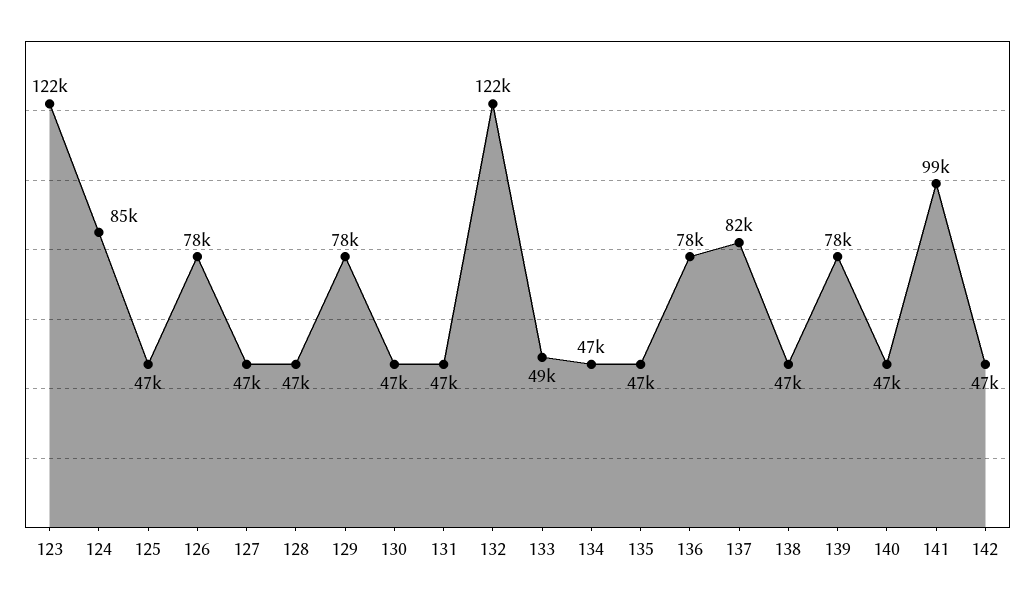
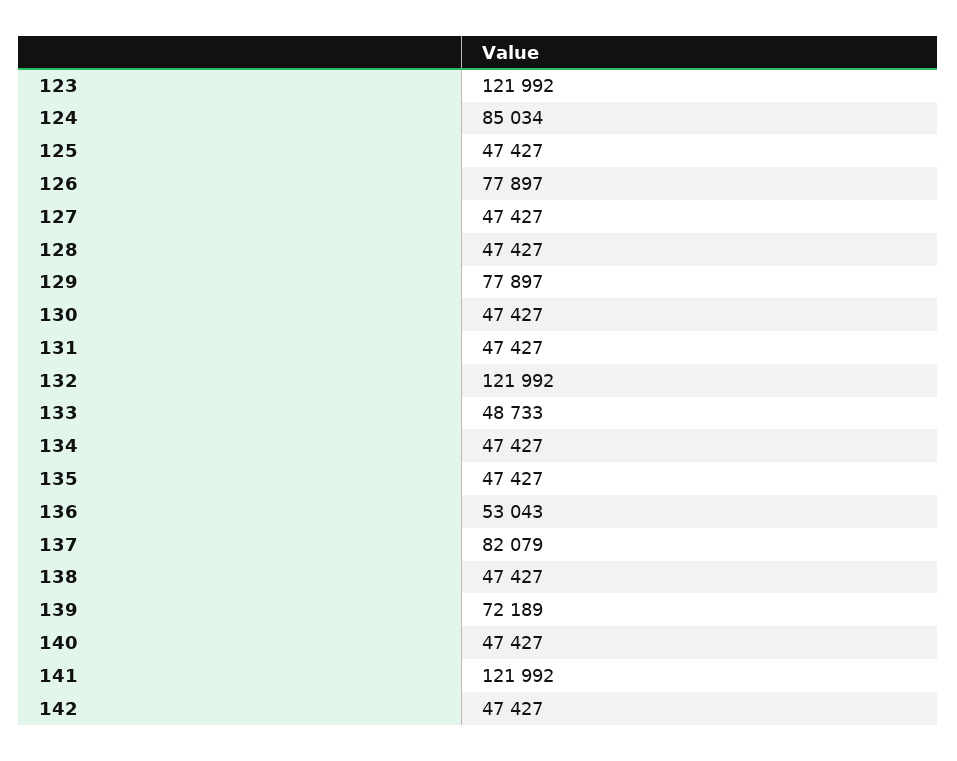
136: 78000 -> 53043
139: 78000 -> 72189
141: 99000 -> 121992

